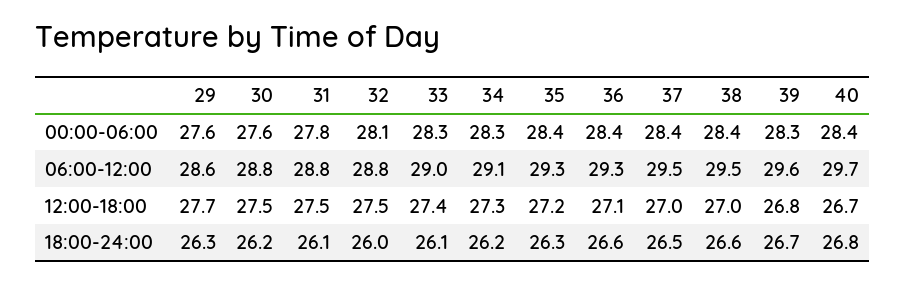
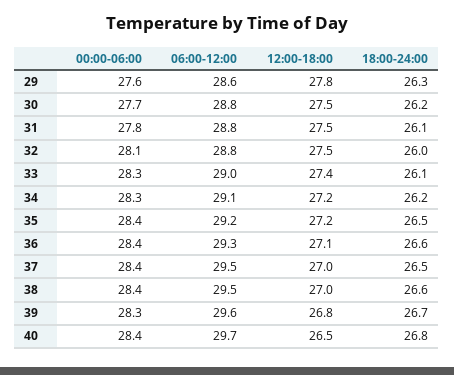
30, 00:00-06:00: 27.6 -> 27.7
35, 06:00-12:00: 29.3 -> 29.2
29, 12:00-18:00: 27.7 -> 27.8
34, 12:00-18:00: 27.3 -> 27.2
40, 12:00-18:00: 26.7 -> 26.5
35, 18:00-24:00: 26.3 -> 26.5

